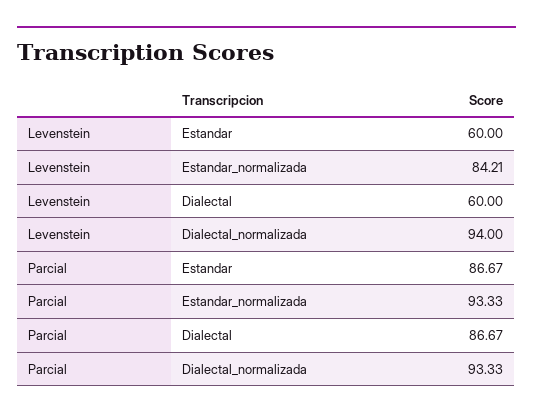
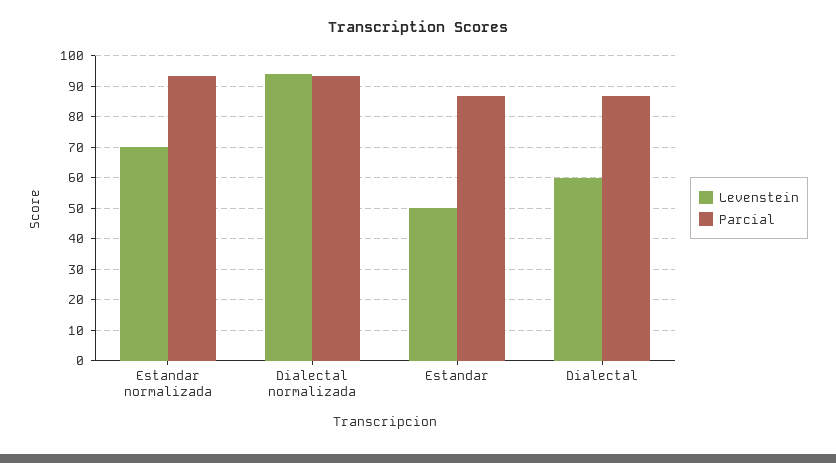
Levenstein, Estandar: 60 -> 50
Levenstein, Estandar_normalizada: 84.21 -> 70

